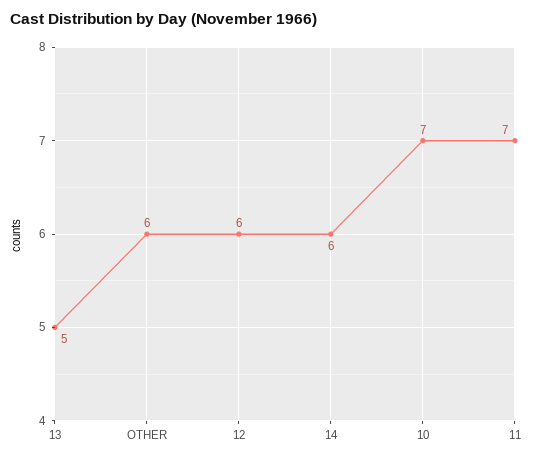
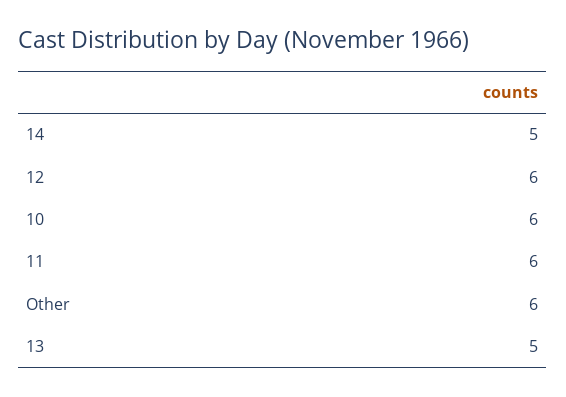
14: 6 -> 5
10: 7 -> 6
11: 7 -> 6

